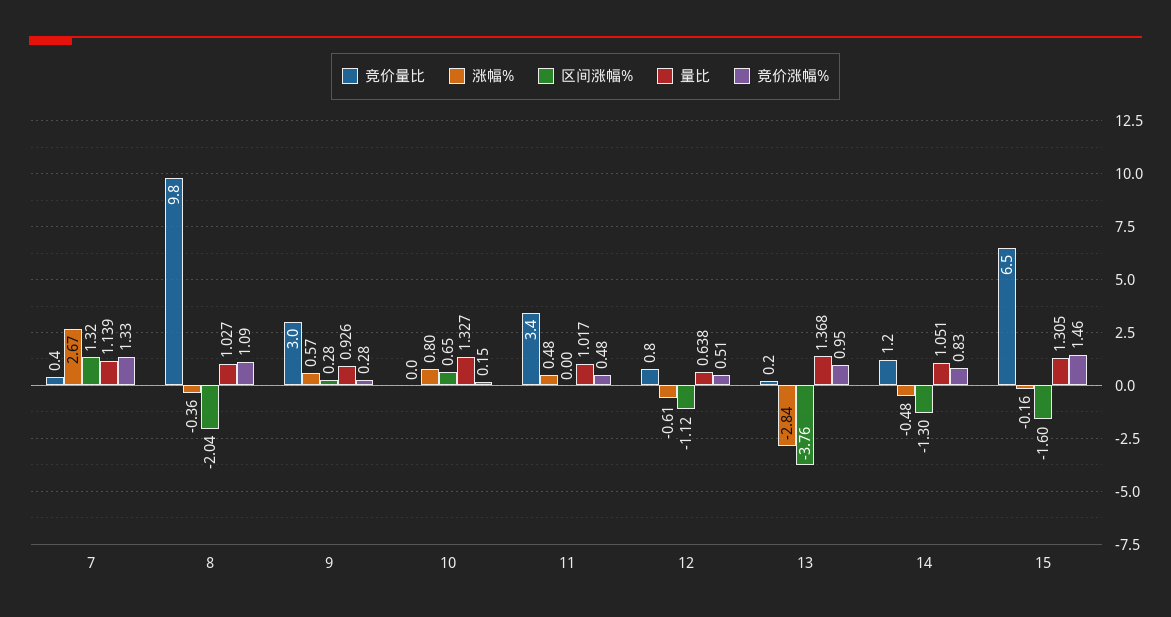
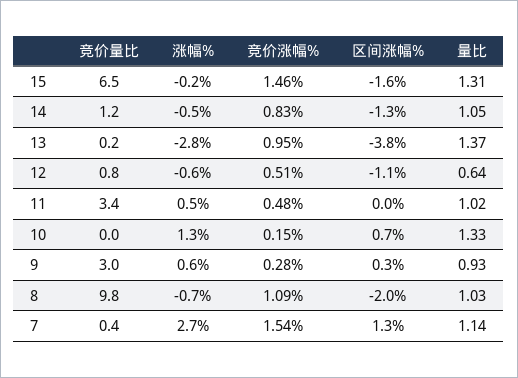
竞价涨幅%, 7: 1.33 -> 1.54
涨幅%, 8: -0.36 -> -0.7
涨幅%, 10: 0.8 -> 1.3

